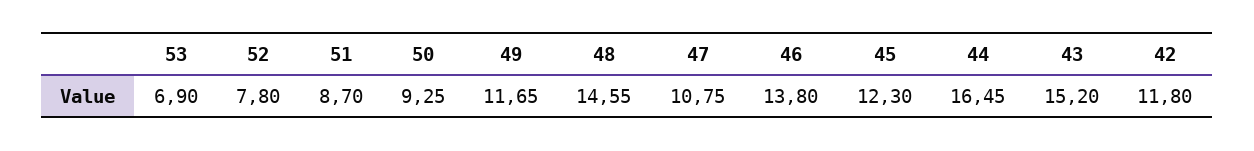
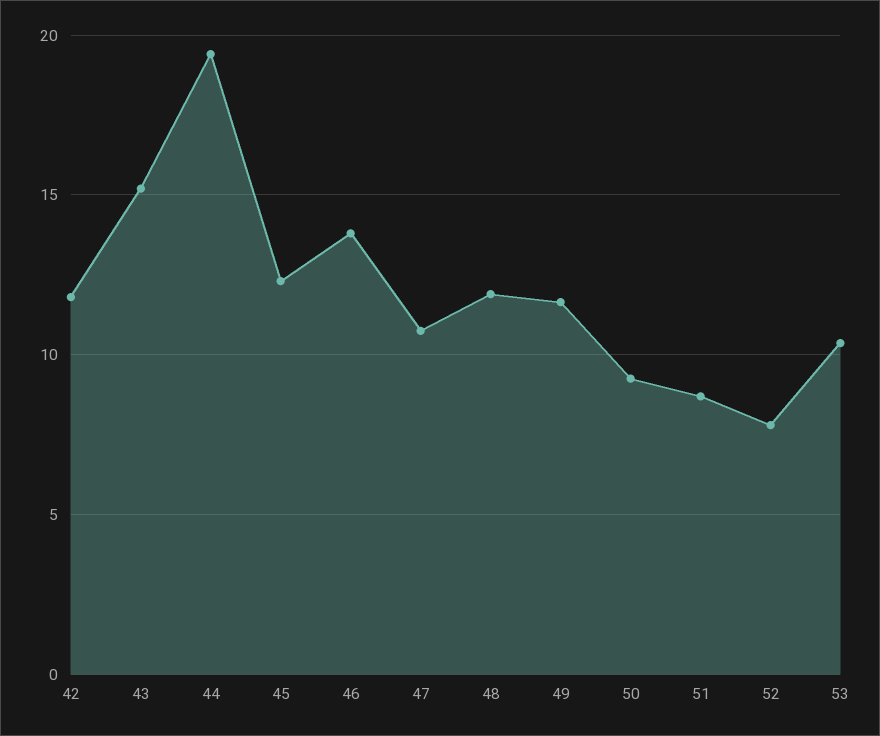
53: 6.9 -> 10.5
48: 14.55 -> 12
44: 16.45 -> 19.5

